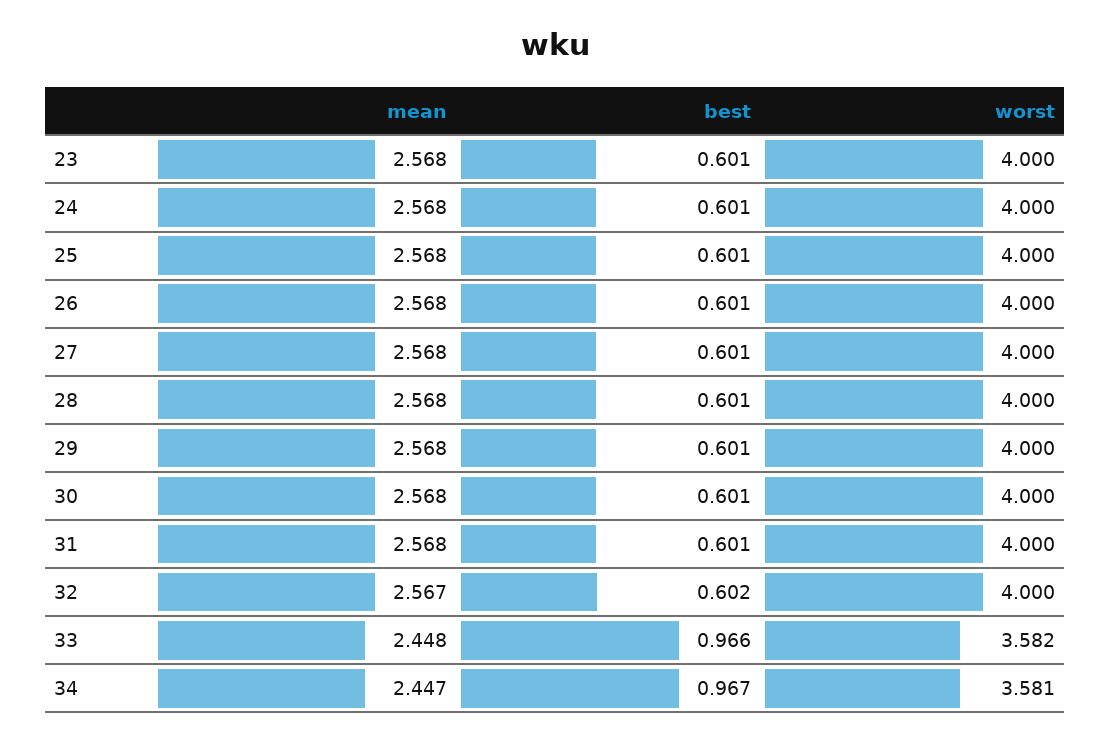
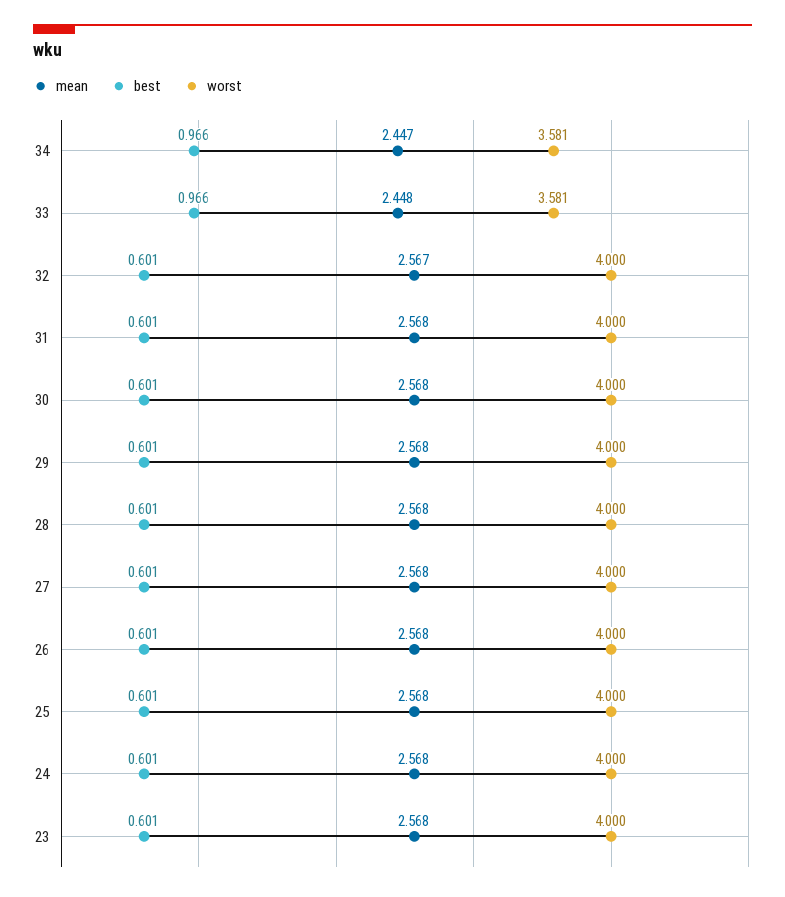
best, 32: 0.602 -> 0.601
worst, 33: 3.582 -> 3.581
best, 34: 0.967 -> 0.966

